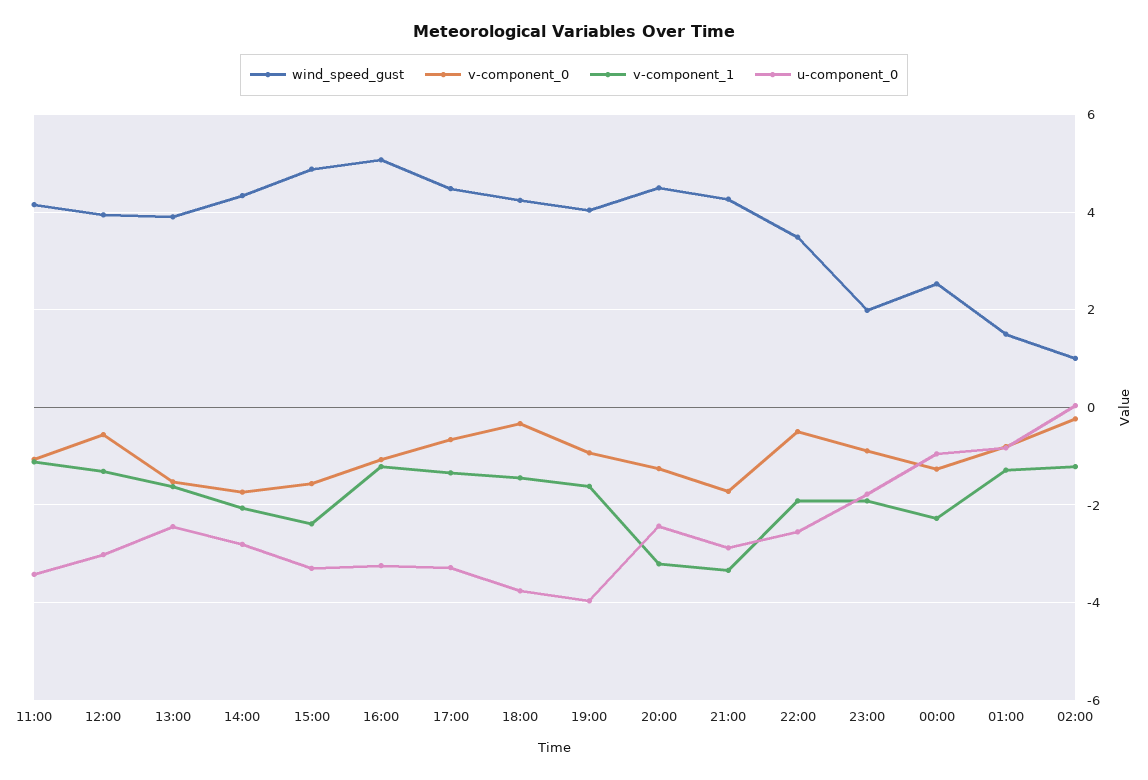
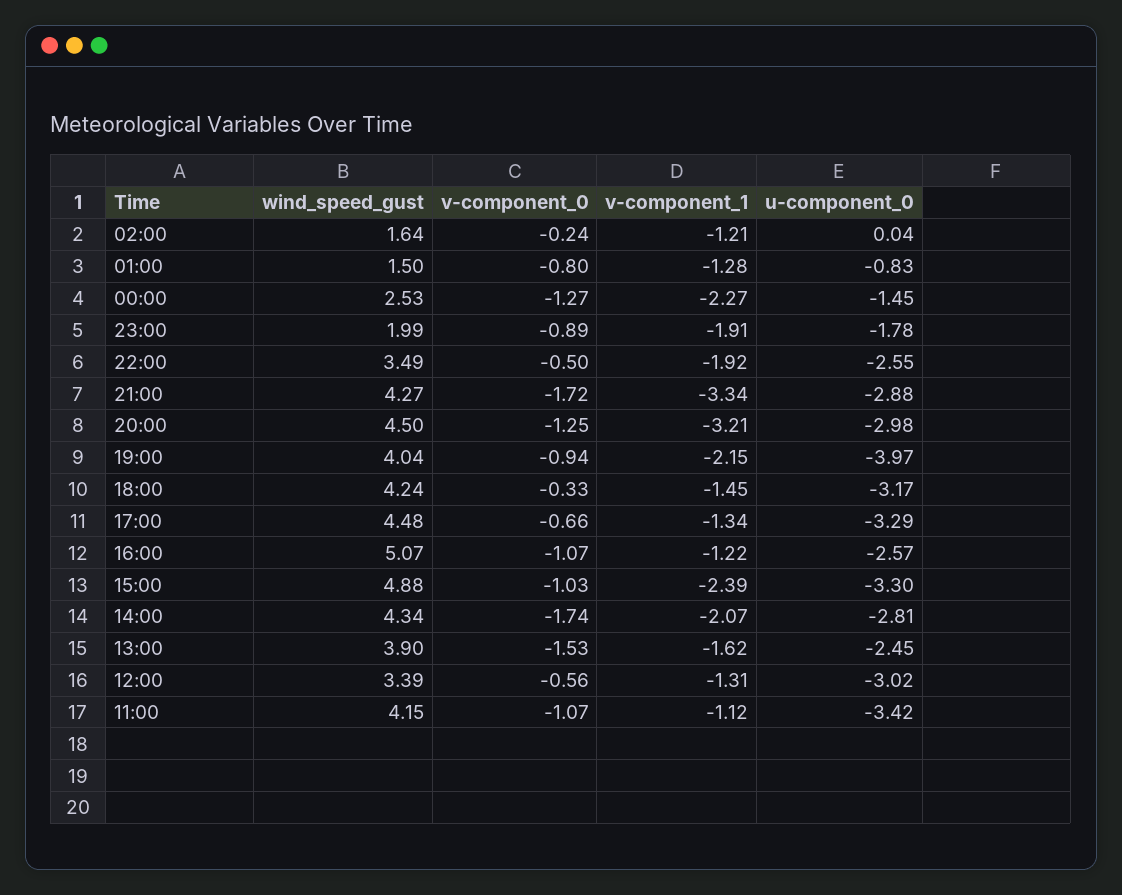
wind_speed_gust, 12:00: 4 -> 3.39
v-component_0, 15:00: -1.6 -> -1.03
u-component_0, 16:00: -3.2 -> -2.57
u-component_0, 18:00: -3.8 -> -3.17
v-component_1, 19:00: -1.6 -> -2.15
u-component_0, 20:00: -2.4 -> -2.98
u-component_0, 00:00: -1 -> -1.45
wind_speed_gust, 02:00: 1 -> 1.64

